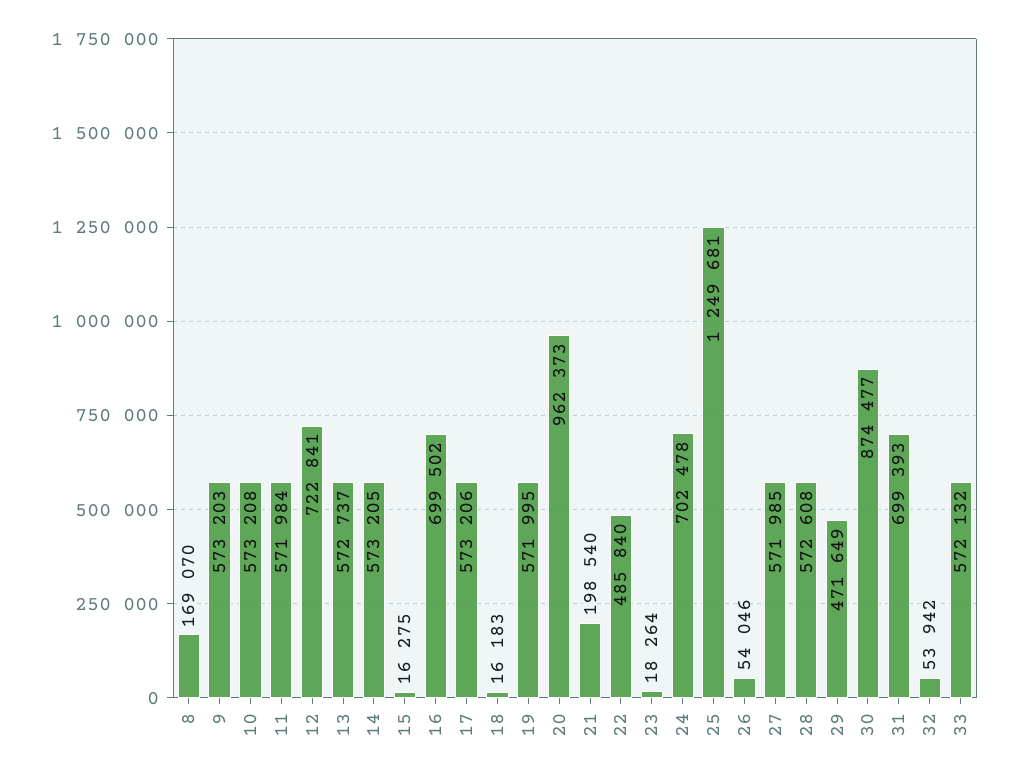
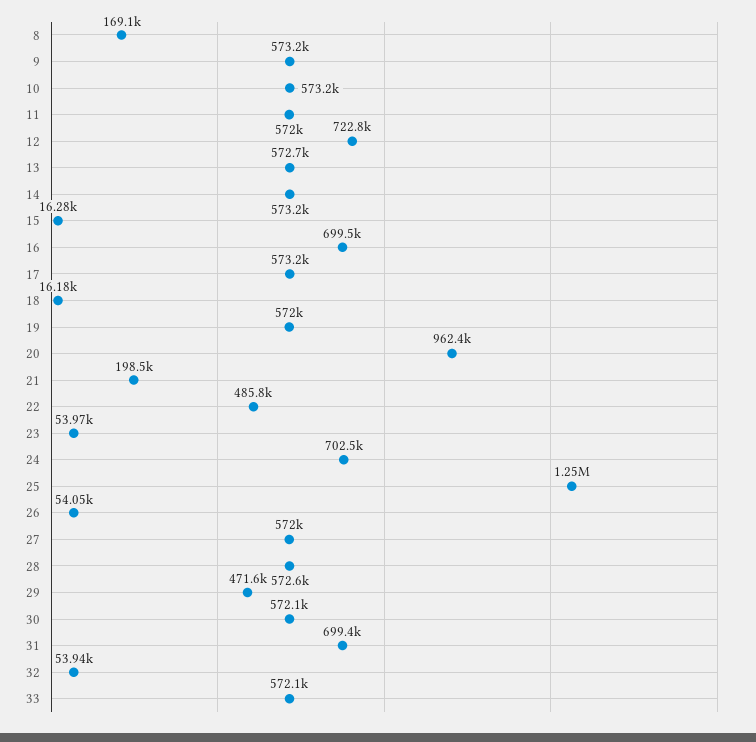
23: 18264 -> 53970
30: 874477 -> 572100

